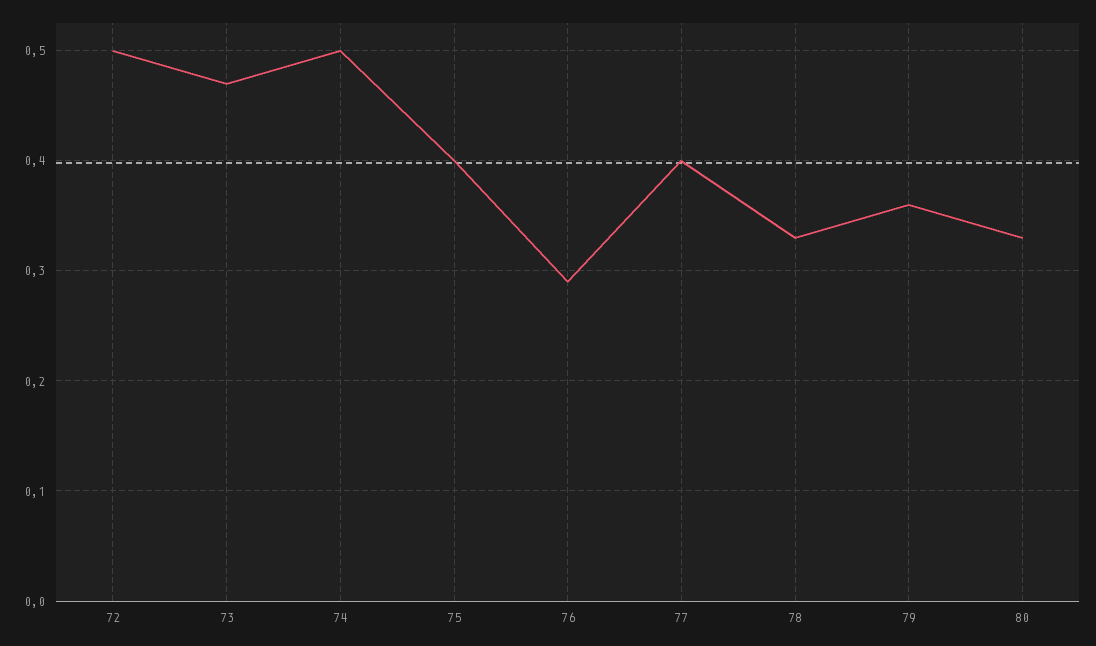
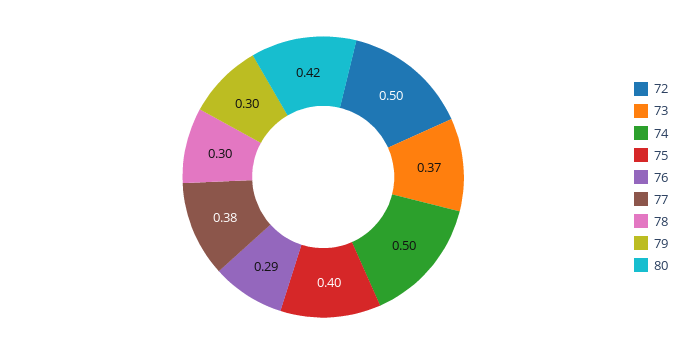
73: 0.47 -> 0.37
77: 0.4 -> 0.38
78: 0.33 -> 0.3
79: 0.36 -> 0.3
80: 0.33 -> 0.42

